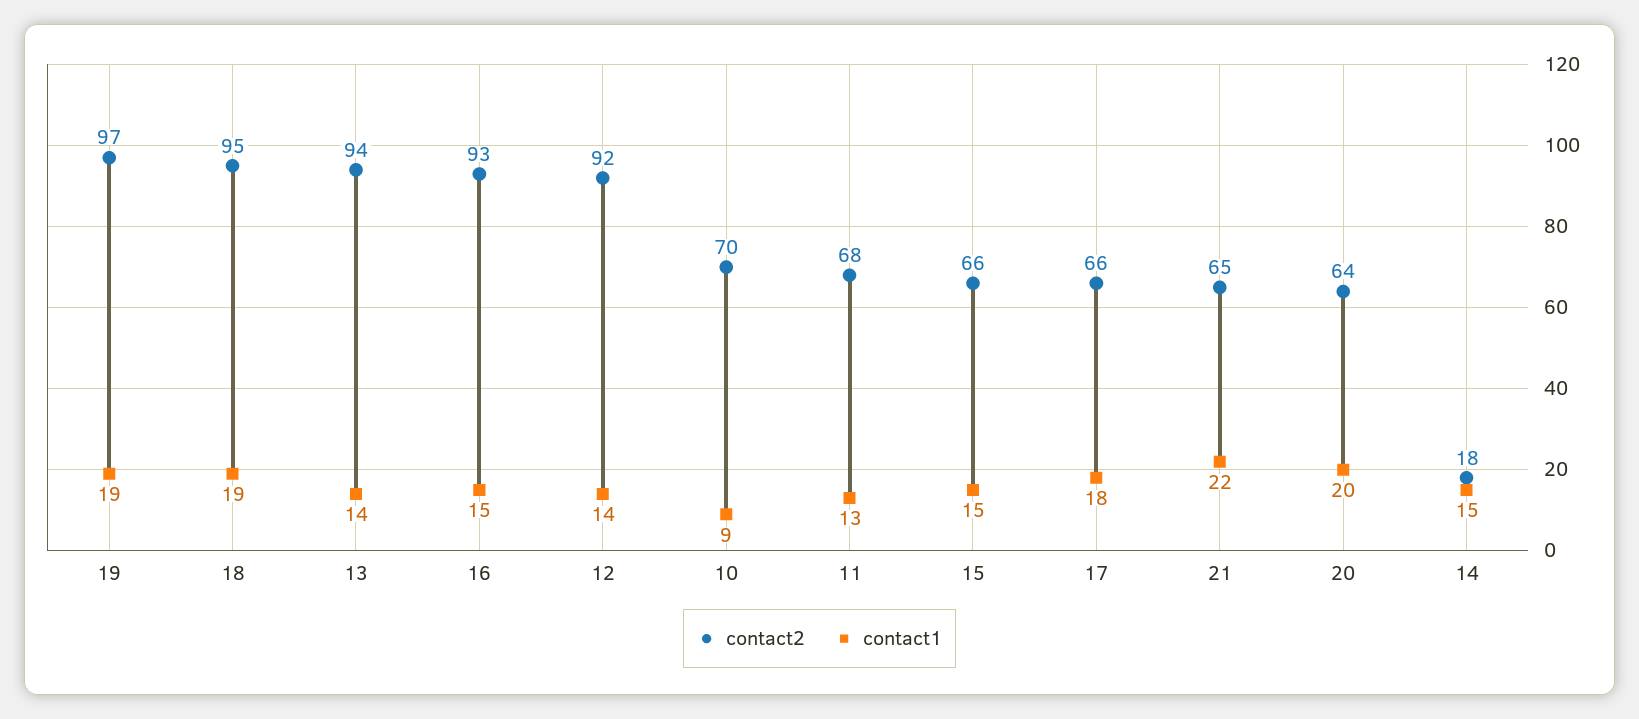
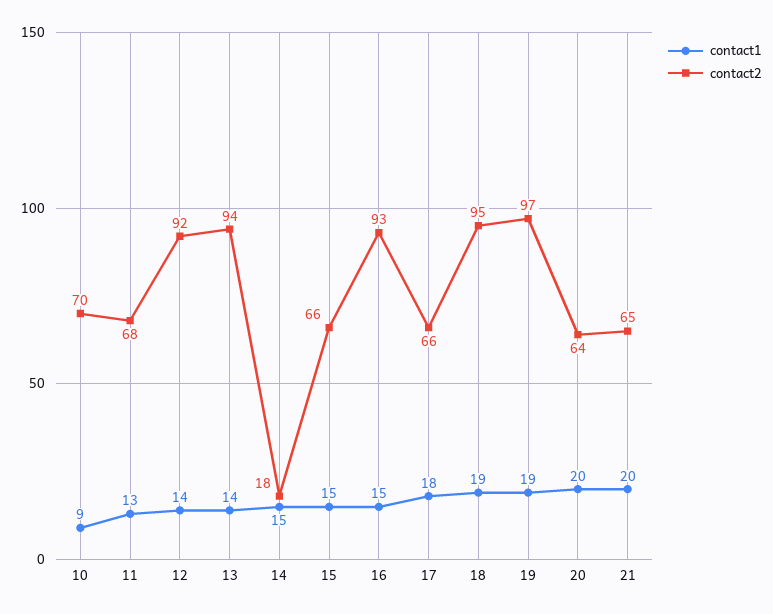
contact1, 21: 22 -> 20

